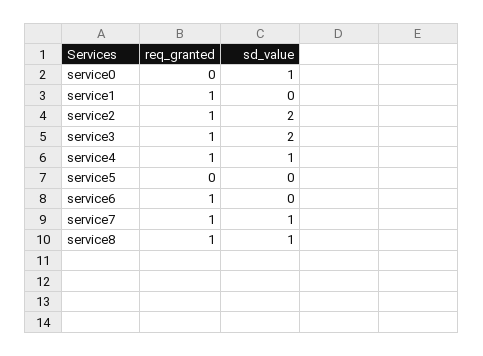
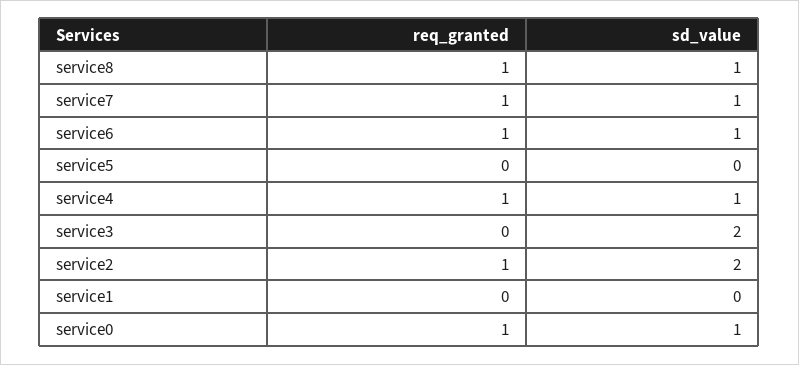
req_granted, service0: 0 -> 1
req_granted, service1: 1 -> 0
req_granted, service3: 1 -> 0
sd_value, service6: 0 -> 1

